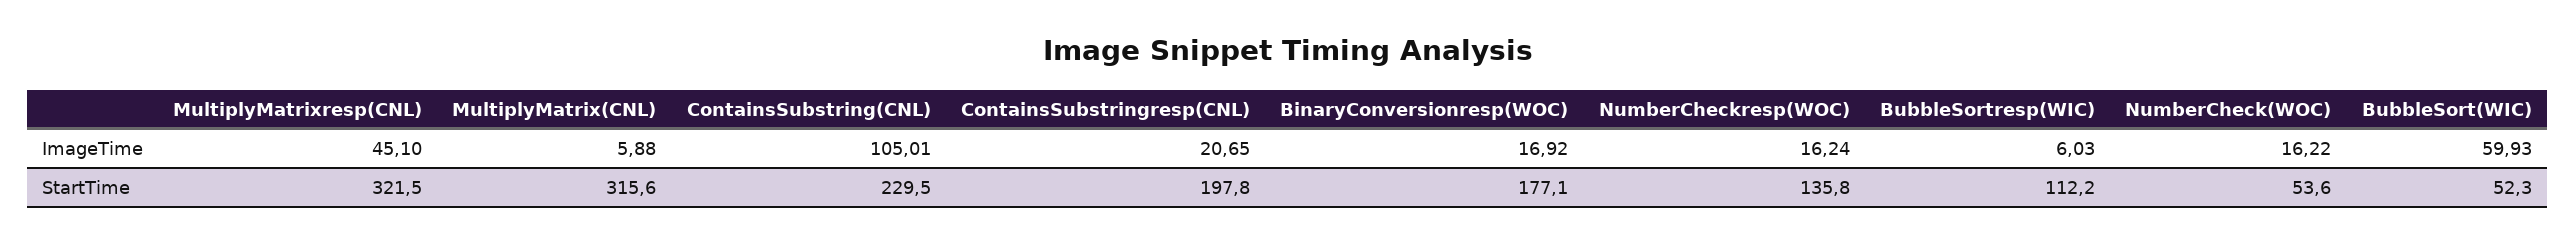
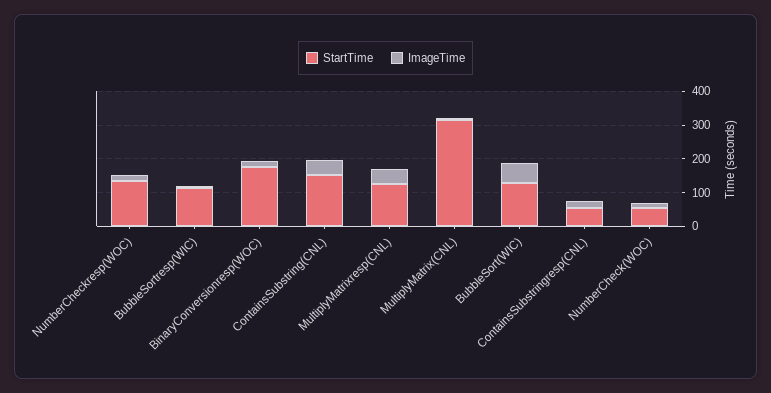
ImageTime, ContainsSubstring(CNL): 105.01 -> 50
StartTime, MultiplyMatrixresp(CNL): 321.5 -> 125
StartTime, ContainsSubstring(CNL): 229.5 -> 150
StartTime, ContainsSubstringresp(CNL): 197.8 -> 50
StartTime, BubbleSort(WIC): 52.3 -> 125

